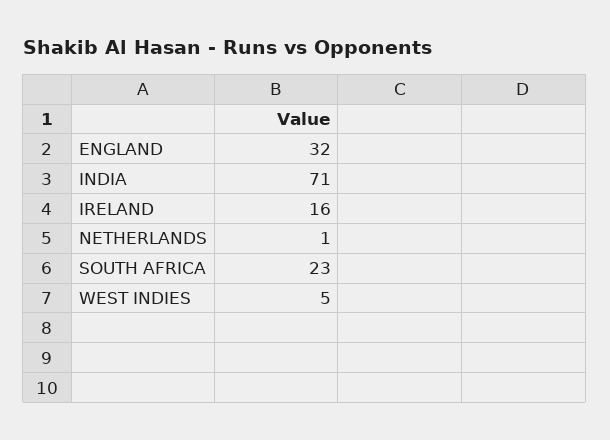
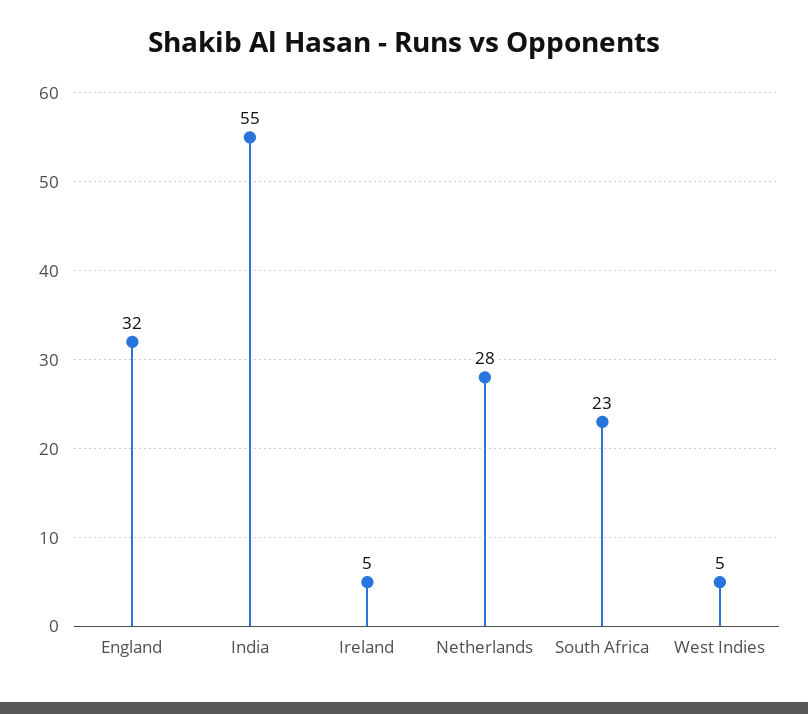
INDIA: 71 -> 55
IRELAND: 16 -> 5
NETHERLANDS: 1 -> 28

